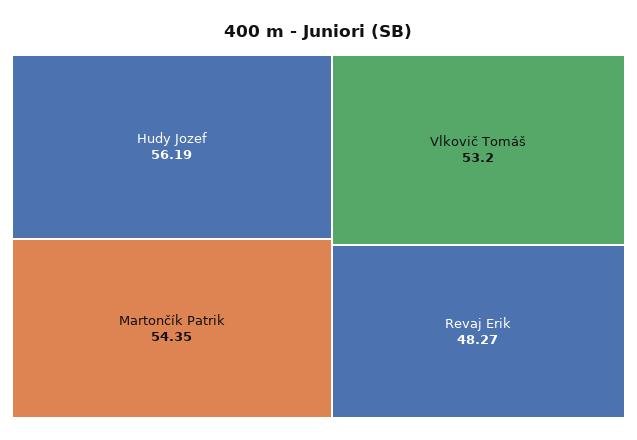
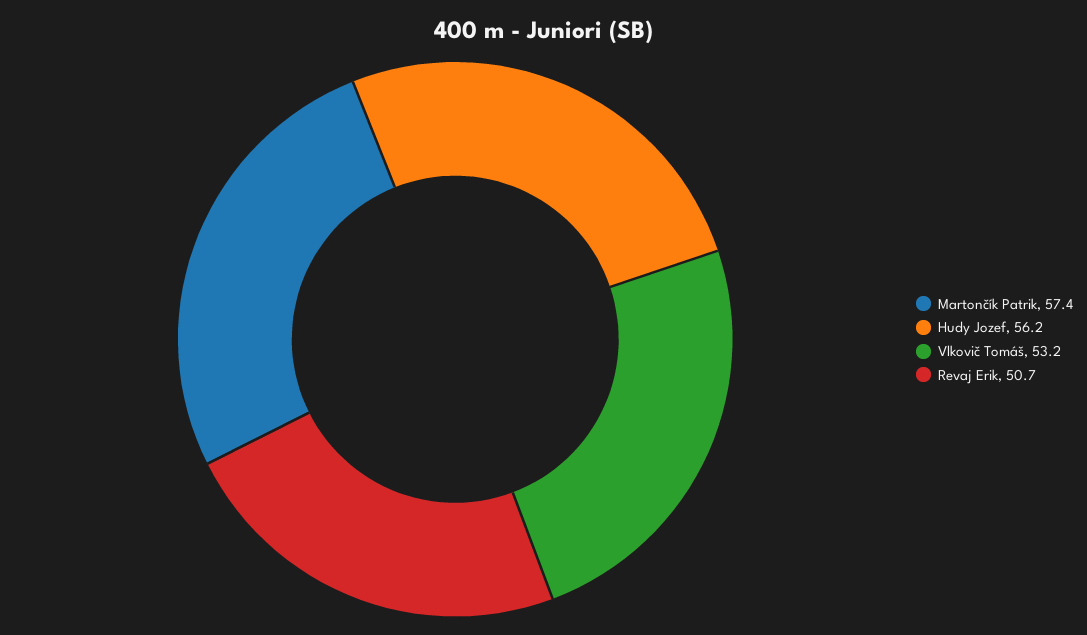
Martončík Patrik: 54.35 -> 57.4
Revaj Erik: 48.27 -> 50.7

